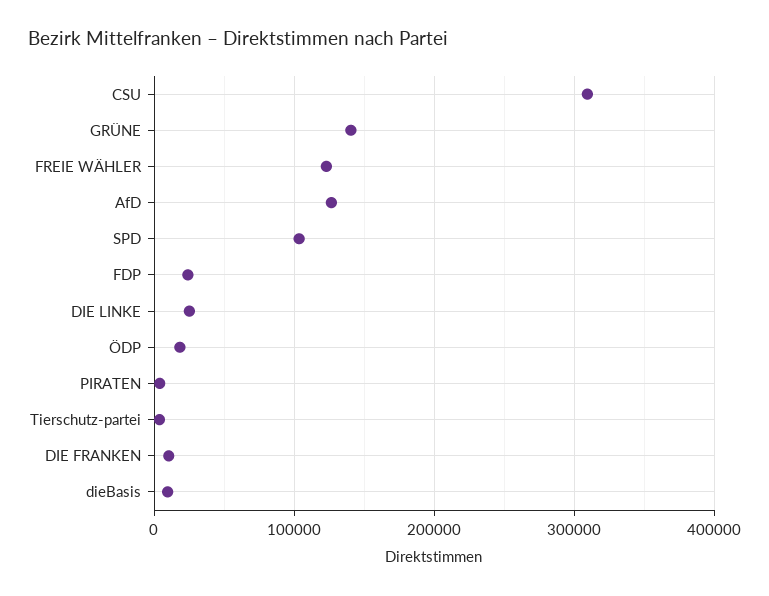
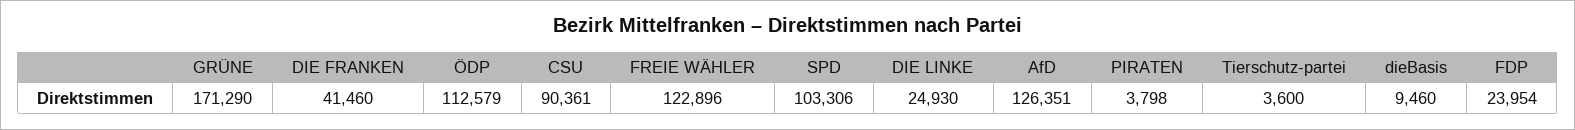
CSU: 310000 -> 90361
GRÜNE: 140000 -> 171290
ÖDP: 20000 -> 112579
DIE FRANKEN: 10000 -> 41460

